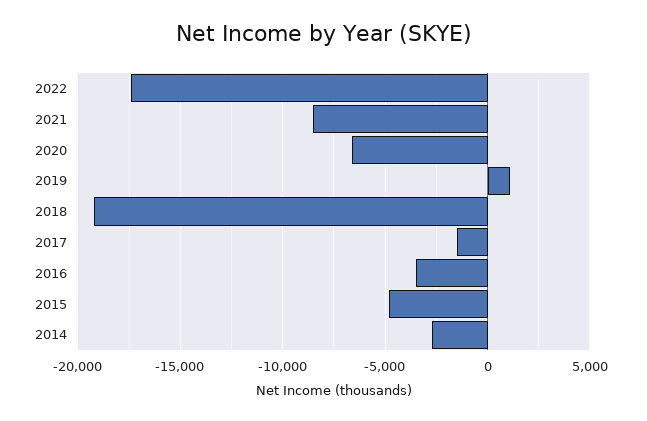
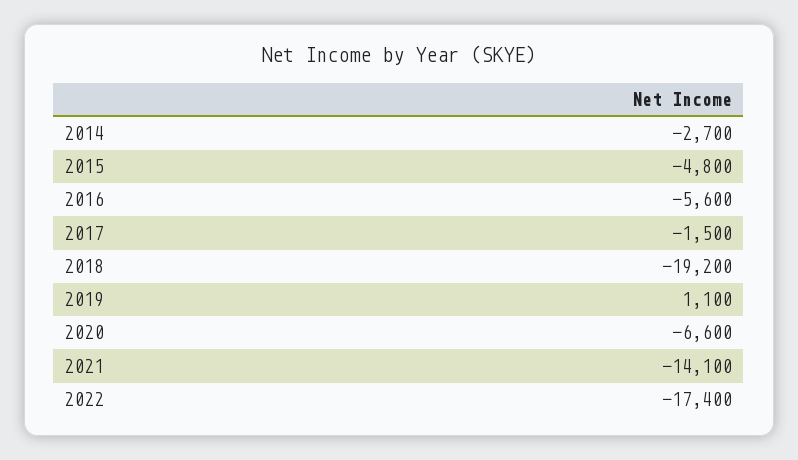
2021: -8500 -> -14100
2016: -3500 -> -5600

